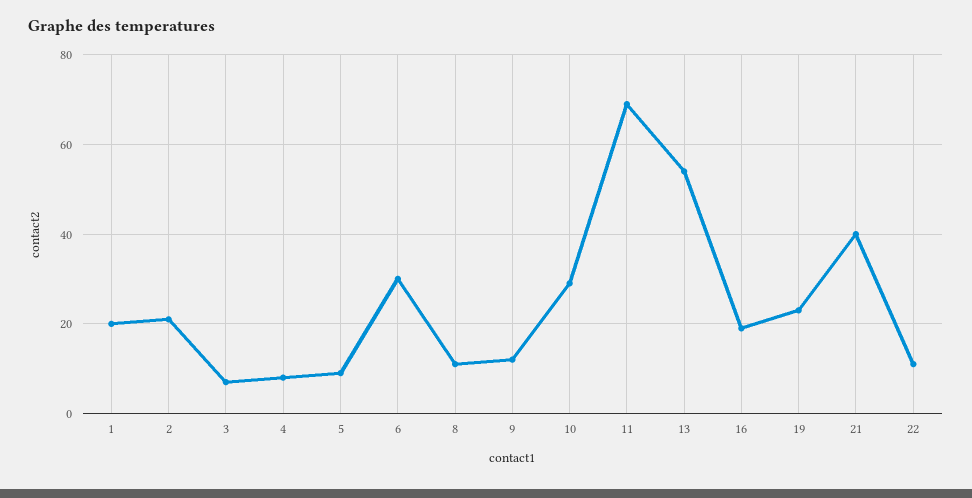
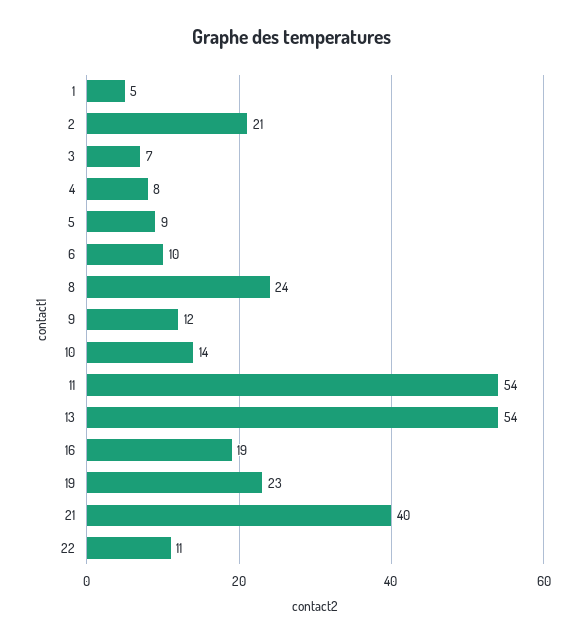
1: 20 -> 5
6: 30 -> 10
8: 10 -> 24
10: 30 -> 14
11: 70 -> 54

